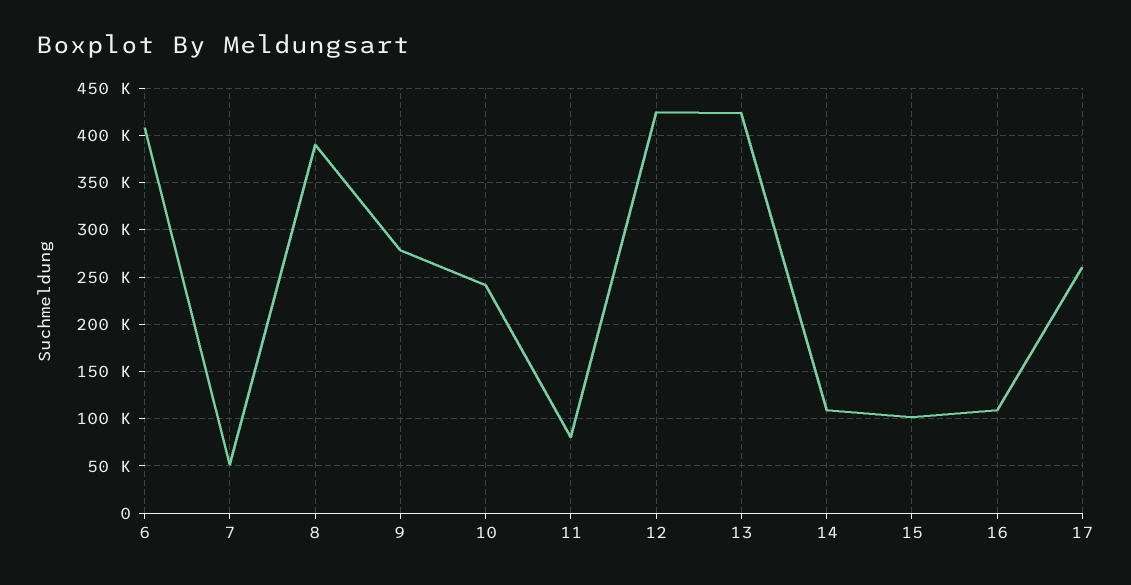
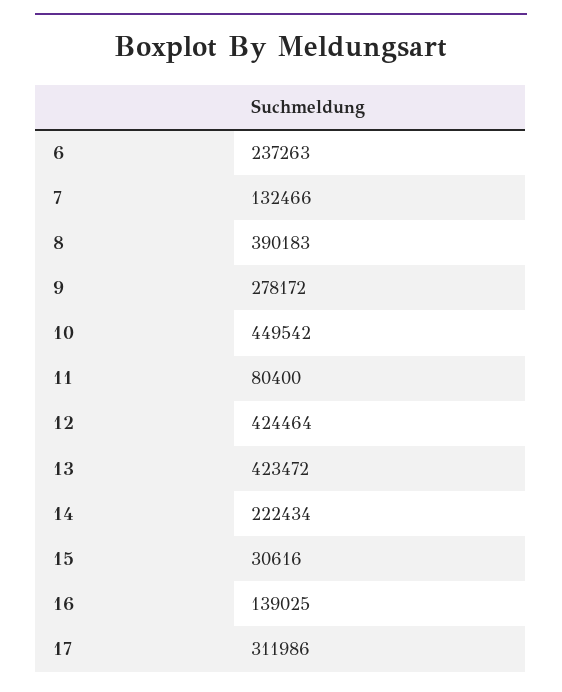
6: 410000 -> 237263
7: 50000 -> 132466
10: 240000 -> 449542
14: 110000 -> 222434
15: 100000 -> 30616
16: 110000 -> 139025
17: 260000 -> 311986

